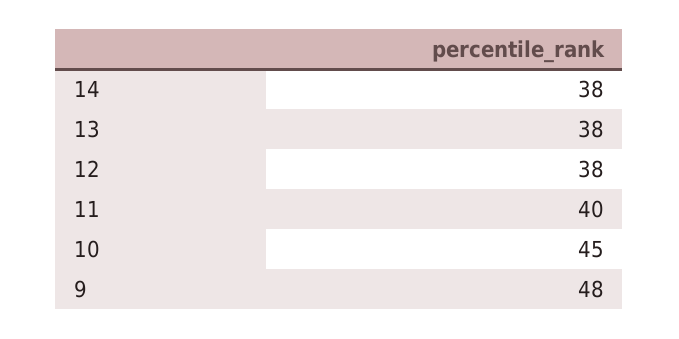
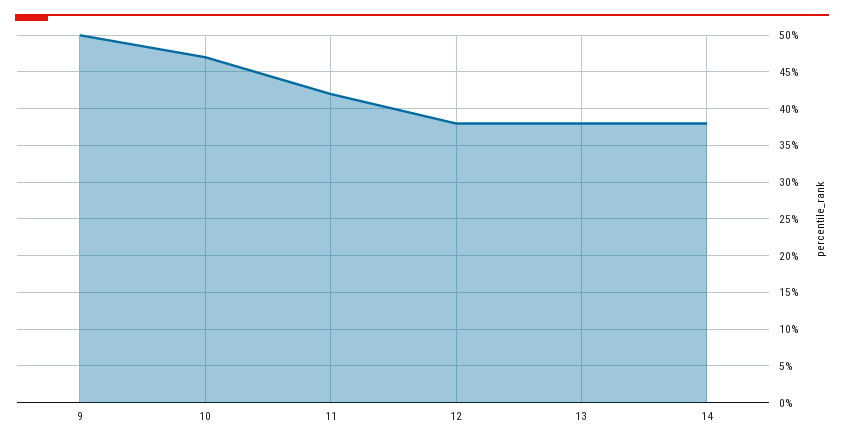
11: 40 -> 42
10: 45 -> 47
9: 48 -> 50

